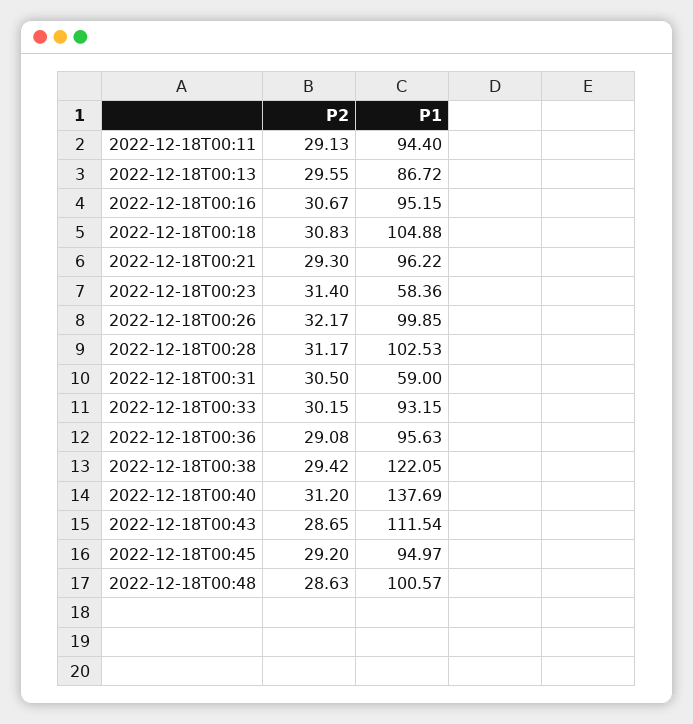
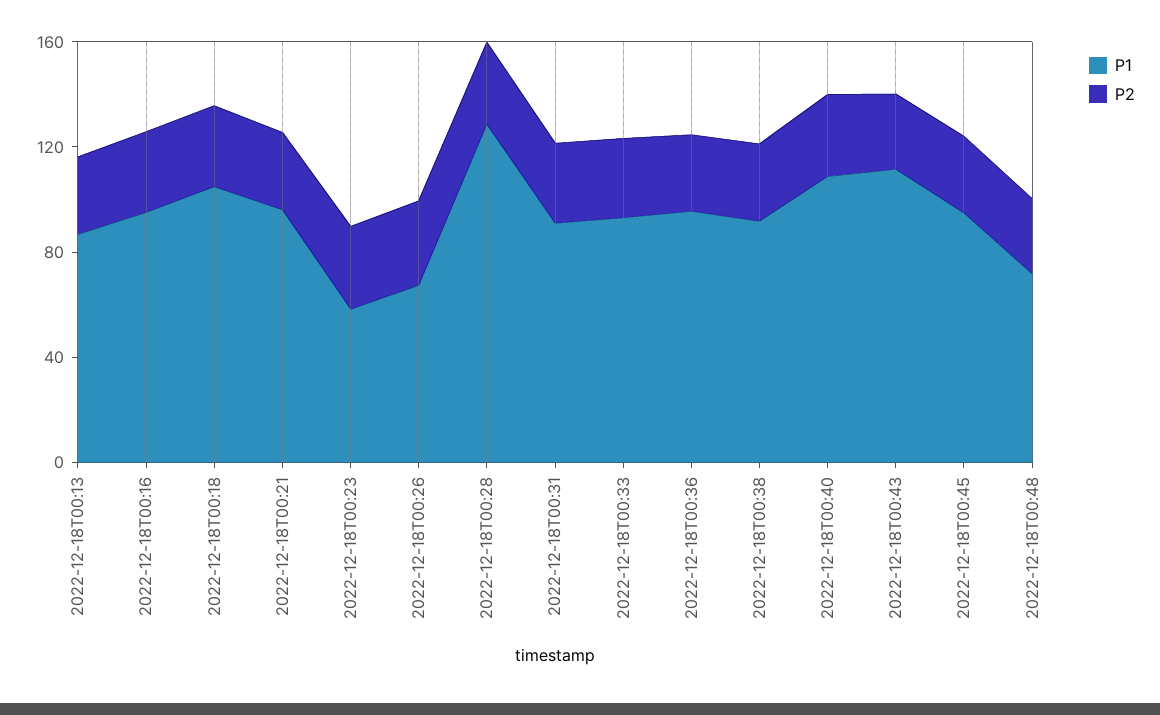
P2, 2022-12-18T00:11: 29.13 -> none
P1, 2022-12-18T00:11: 94.4 -> none
P1, 2022-12-18T00:26: 99.85 -> 70
P1, 2022-12-18T00:28: 102.53 -> 130
P1, 2022-12-18T00:31: 59 -> 90
P1, 2022-12-18T00:38: 122.05 -> 90
P1, 2022-12-18T00:40: 137.69 -> 110
P1, 2022-12-18T00:48: 100.57 -> 70

